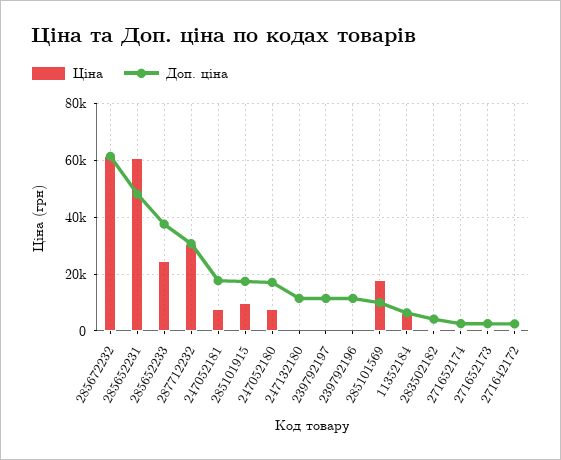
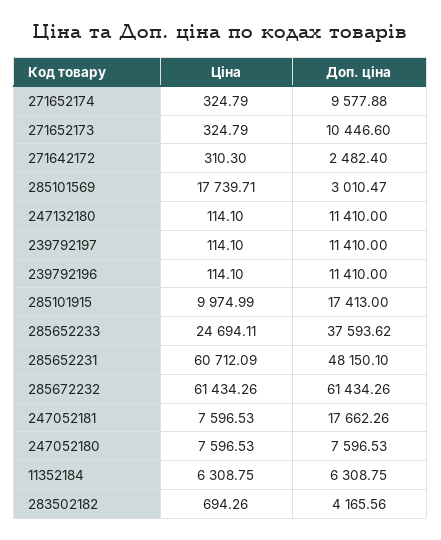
Ціна, 287712232: 30000 -> none
Доп. ціна, 287712232: 30000 -> none
Доп. ціна, 247052180: 17500 -> 7596.53
Доп. ціна, 285101569: 10000 -> 3010.47
Доп. ціна, 271652174: 2500 -> 9577.88
Доп. ціна, 271652173: 2500 -> 10446.6

